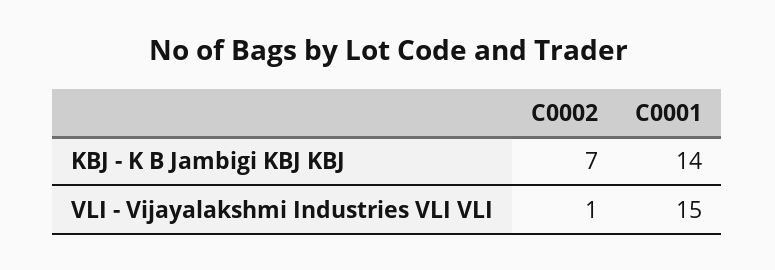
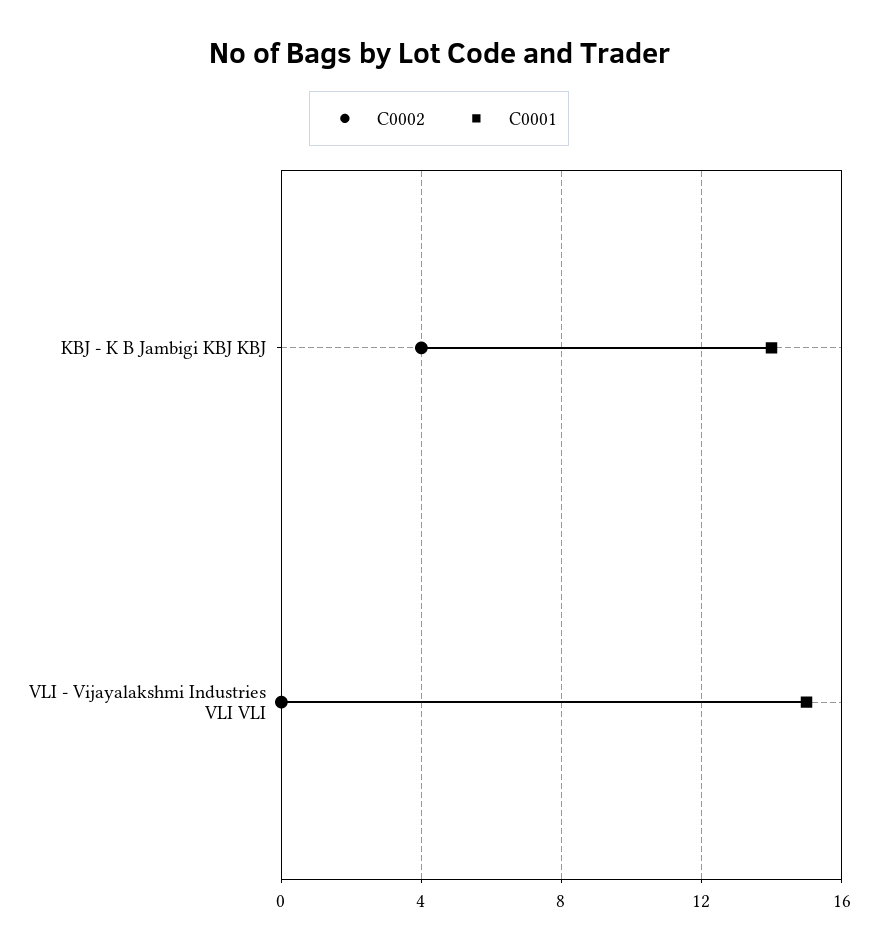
C0002, KBJ - K B Jambigi KBJ KBJ: 7 -> 4
C0002, VLI - Vijayalakshmi Industries VLI VLI: 1 -> 0

